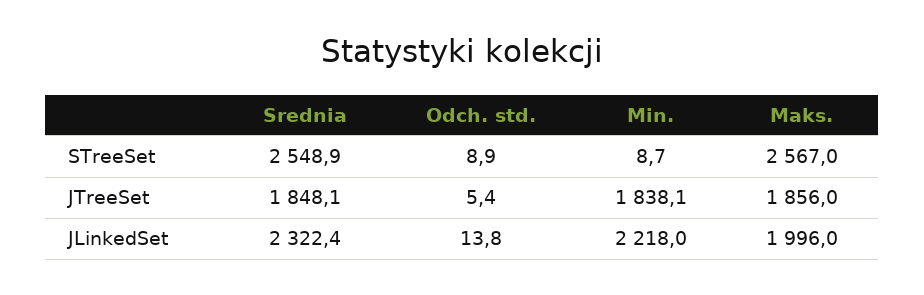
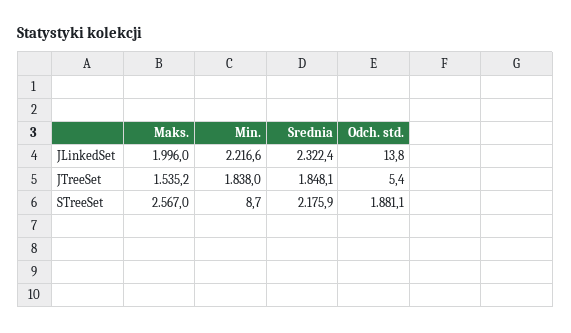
Srednia, STreeSet: 2548.9 -> 2175.9
Odch. std., STreeSet: 8.9 -> 1881.1
Min., JTreeSet: 1838.1 -> 1838
Maks., JTreeSet: 1856 -> 1535.2
Min., JLinkedSet: 2218 -> 2216.6

